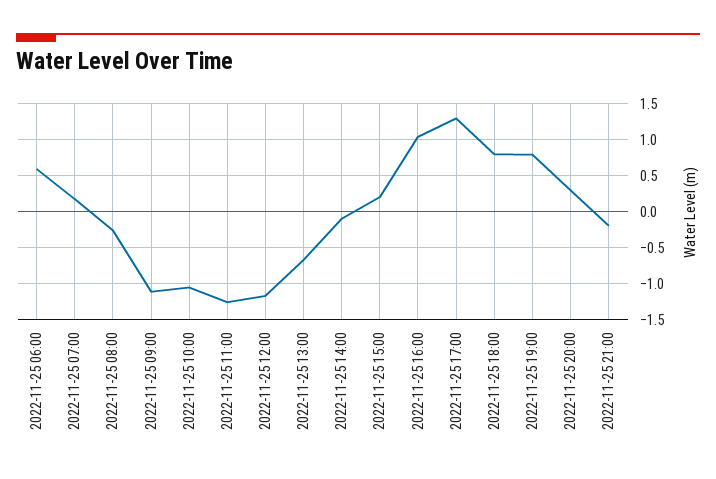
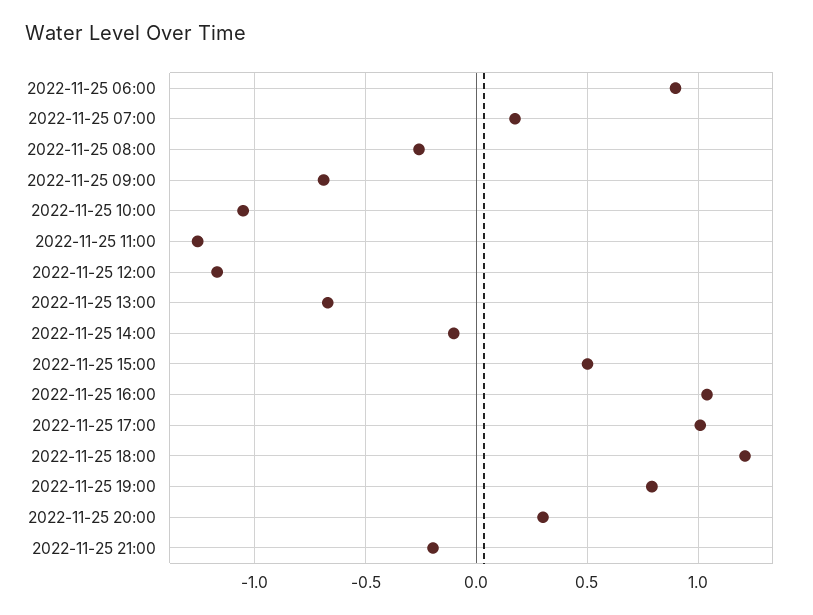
2022-11-25 06:00: 0.6 -> 0.9
2022-11-25 09:00: -1.1 -> -0.7
2022-11-25 15:00: 0.2 -> 0.5
2022-11-25 17:00: 1.3 -> 1
2022-11-25 18:00: 0.8 -> 1.2

